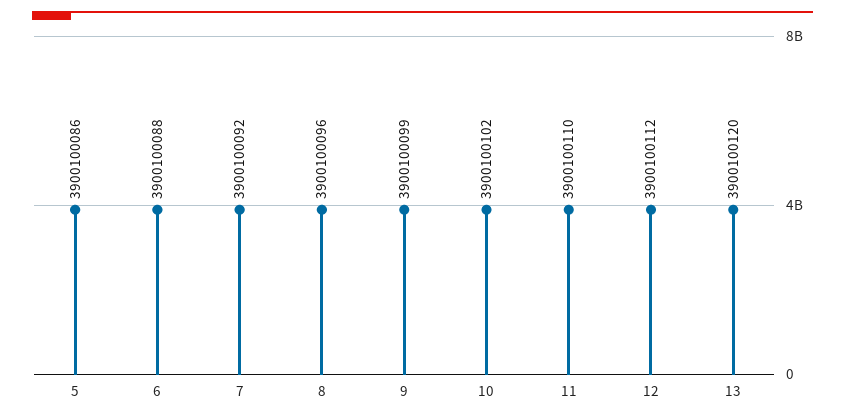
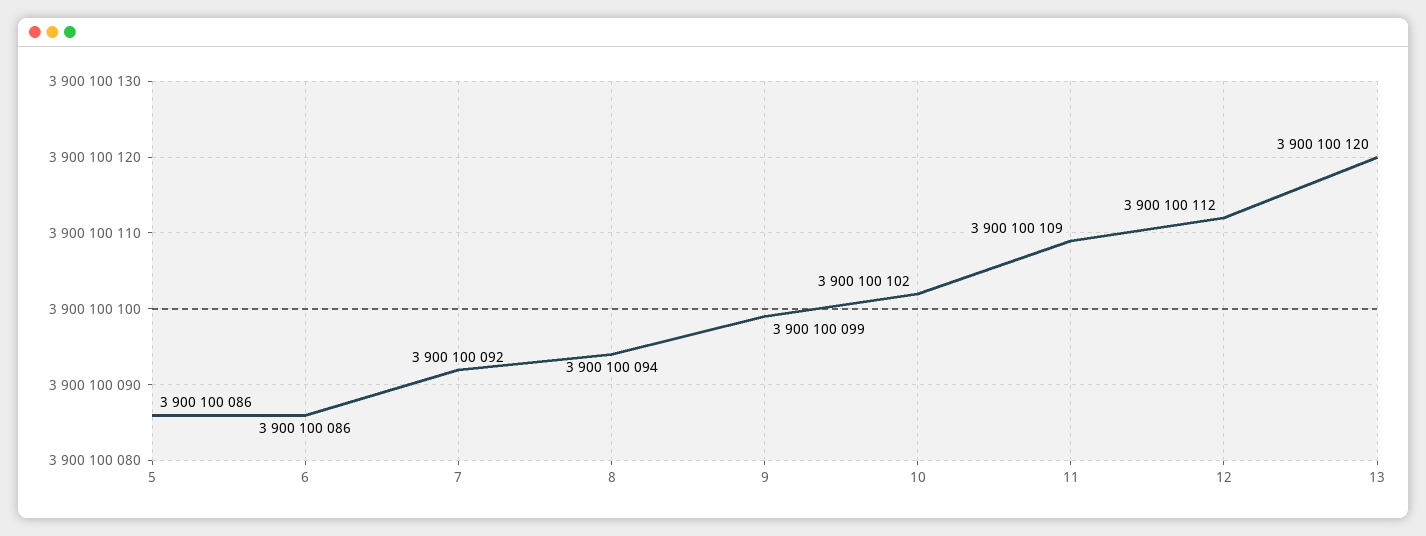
6: 3900100088 -> 3900100086
8: 3900100096 -> 3900100094
11: 3900100110 -> 3900100109

